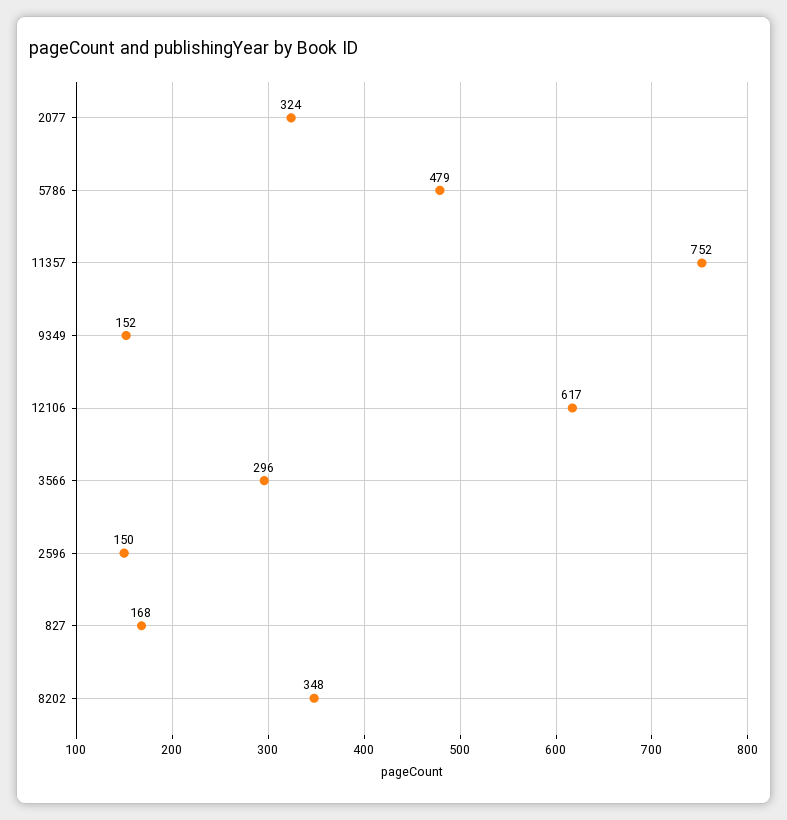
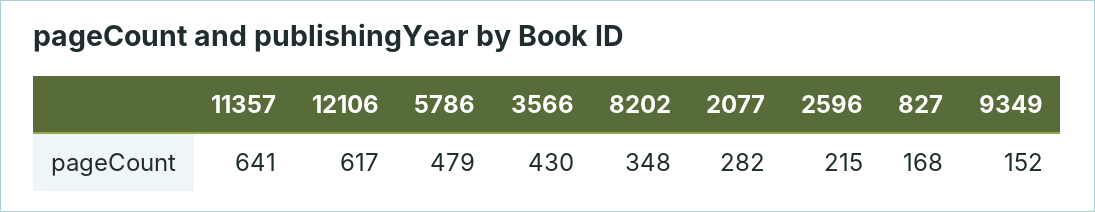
2077: 324 -> 282
11357: 752 -> 641
3566: 296 -> 430
2596: 150 -> 215

